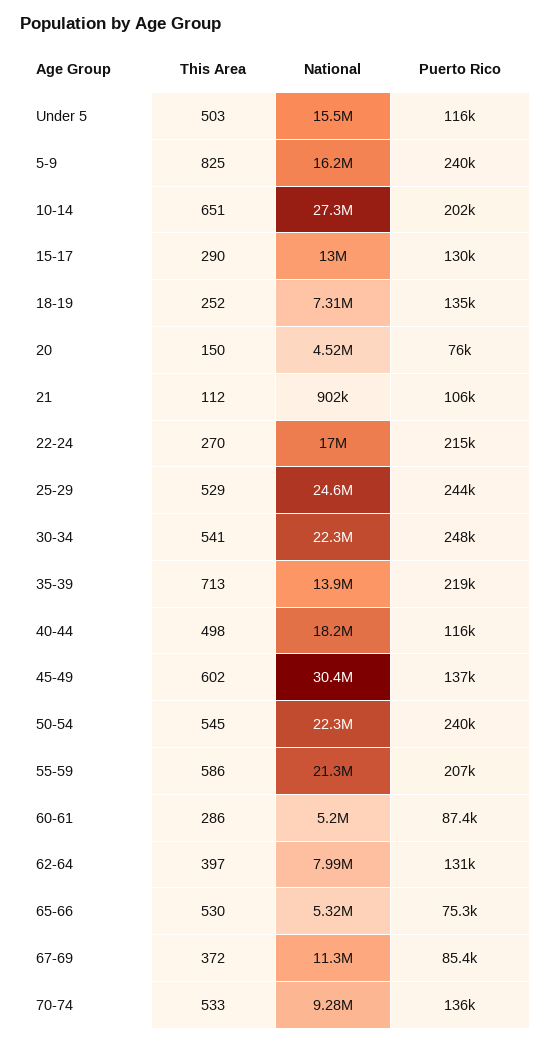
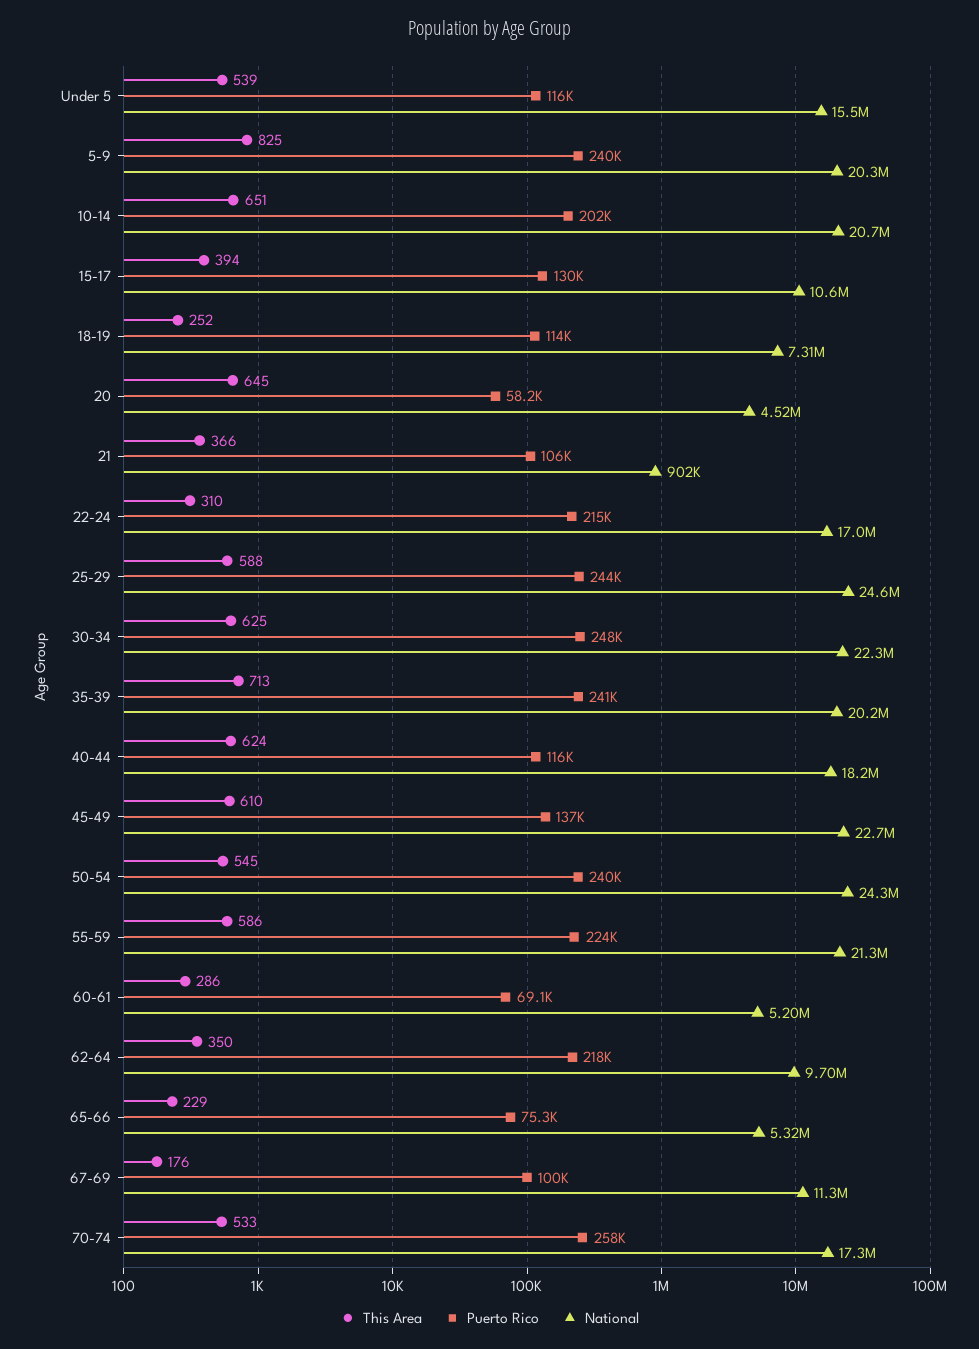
This Area, Under 5: 503 -> 539
National, 5-9: 16200000 -> 20300000
National, 10-14: 27300000 -> 20700000
This Area, 15-17: 290 -> 394
National, 15-17: 13000000 -> 10600000
Puerto Rico, 18-19: 135000 -> 114000
This Area, 20: 150 -> 645
Puerto Rico, 20: 76000 -> 58200
This Area, 21: 112 -> 366
This Area, 22-24: 270 -> 310
This Area, 25-29: 529 -> 588
This Area, 30-34: 541 -> 625
National, 35-39: 13900000 -> 20200000
Puerto Rico, 35-39: 219000 -> 241000
This Area, 40-44: 498 -> 624
This Area, 45-49: 602 -> 610
National, 45-49: 30400000 -> 22700000
National, 50-54: 22300000 -> 24300000
Puerto Rico, 55-59: 207000 -> 224000
Puerto Rico, 60-61: 87400 -> 69100
This Area, 62-64: 397 -> 350
National, 62-64: 7990000 -> 9700000
Puerto Rico, 62-64: 131000 -> 218000
This Area, 65-66: 530 -> 229
This Area, 67-69: 372 -> 176
Puerto Rico, 67-69: 85400 -> 100000
National, 70-74: 9280000 -> 17300000
Puerto Rico, 70-74: 136000 -> 258000

